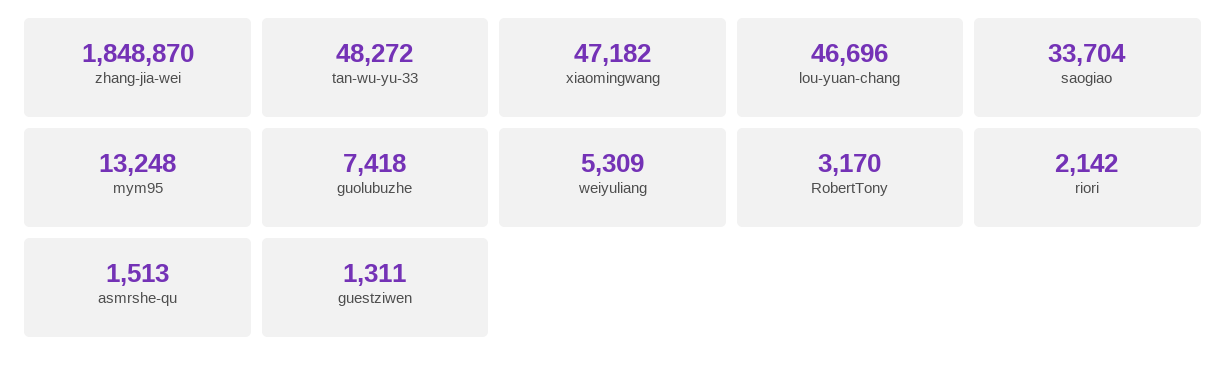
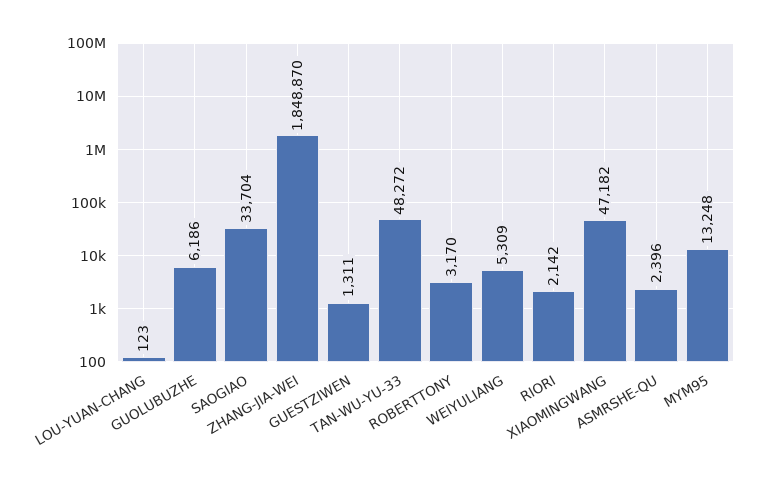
lou-yuan-chang: 46696 -> 123
guolubuzhe: 7418 -> 6186
asmrshe-qu: 1513 -> 2396

